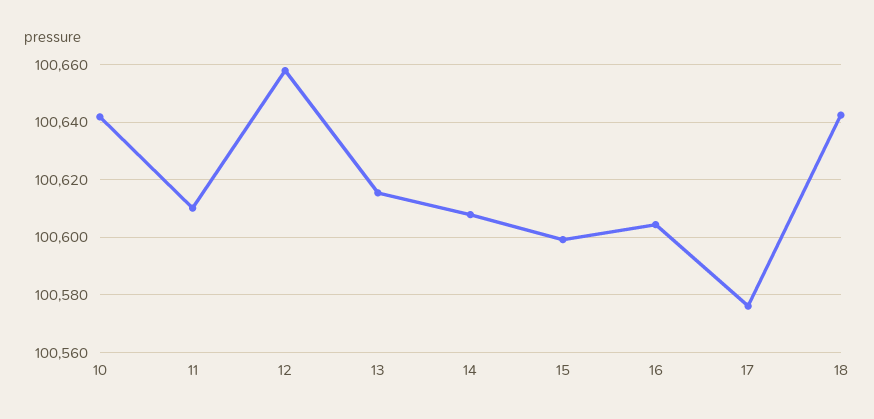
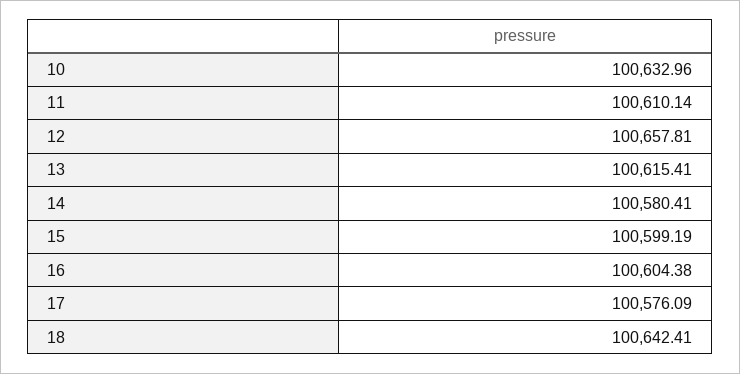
10: 100642.5 -> 100632.96
14: 100607.5 -> 100580.41

